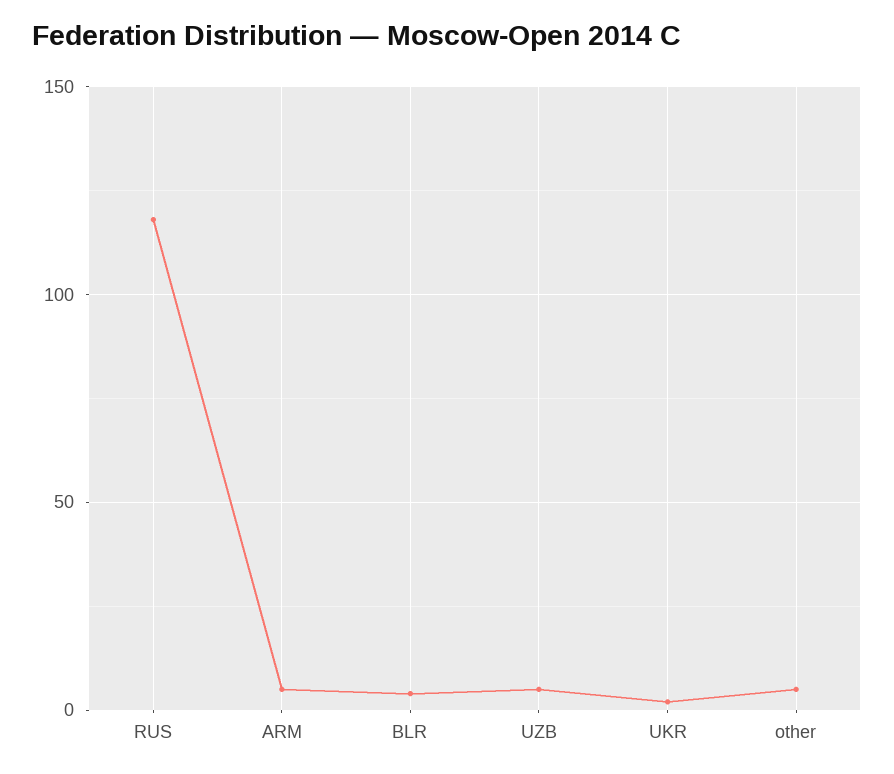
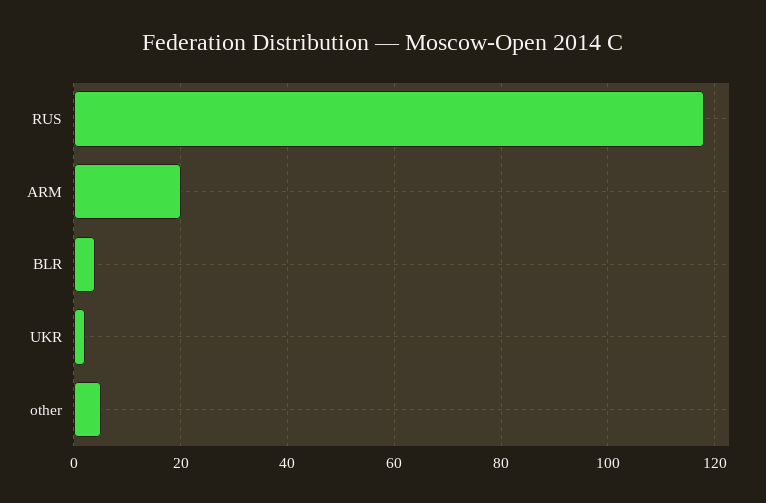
ARM: 5 -> 20
UZB: 5 -> none

